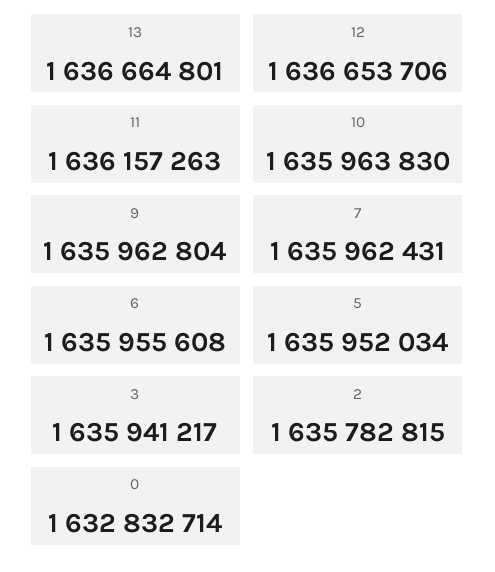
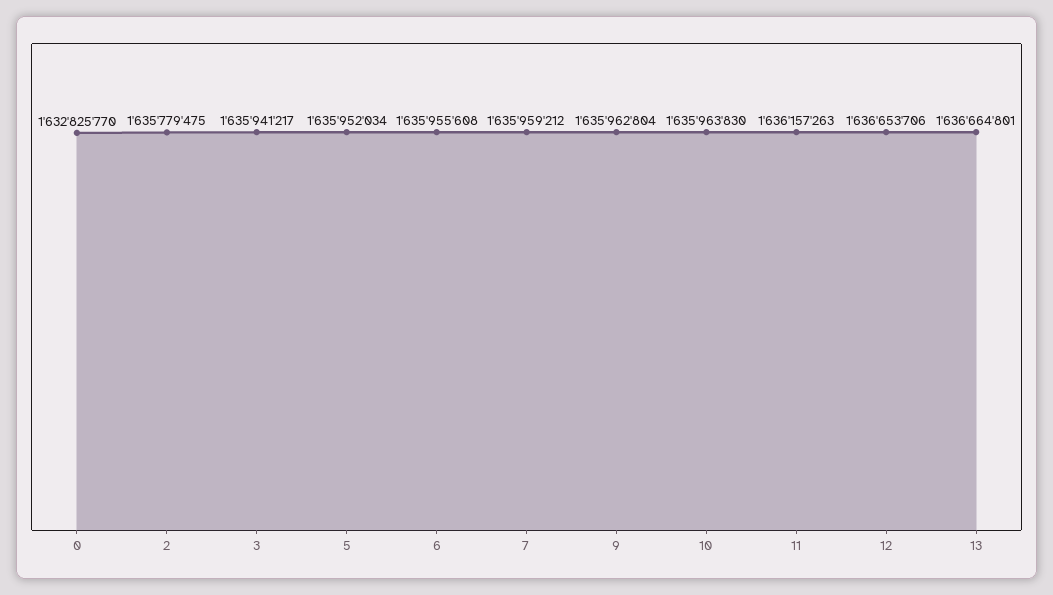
7: 1635962431 -> 1635959212
2: 1635782815 -> 1635779475
0: 1632832714 -> 1632825770

